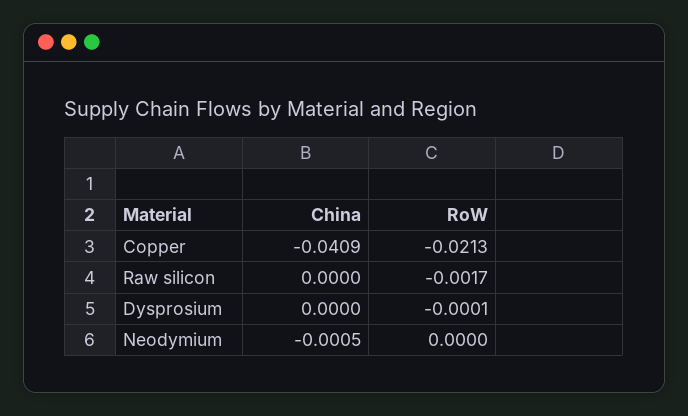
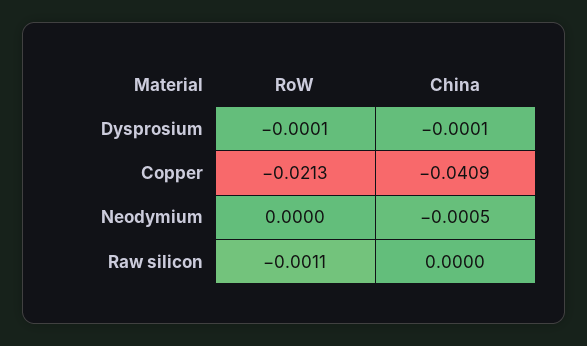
RoW, Raw silicon: -0.0017 -> -0.0011
China, Dysprosium: 0 -> -0.0001

